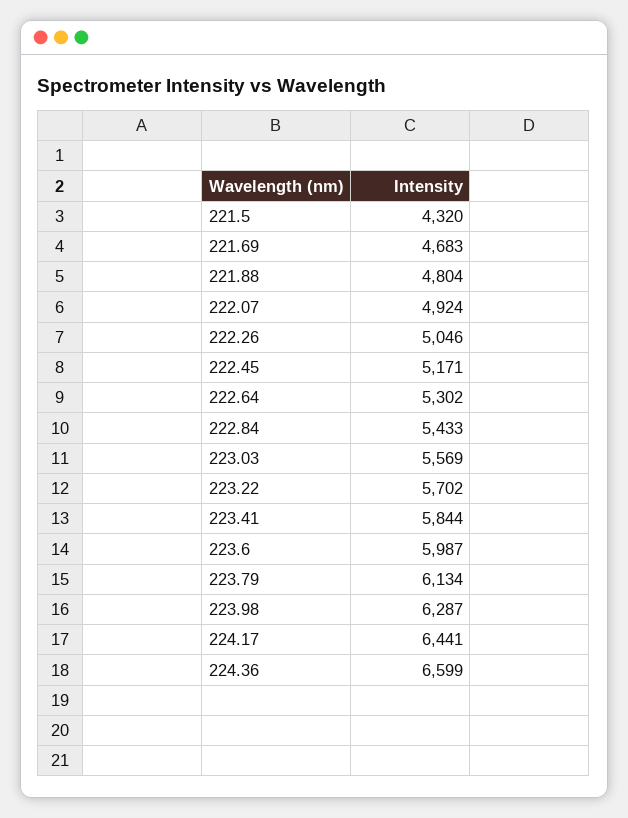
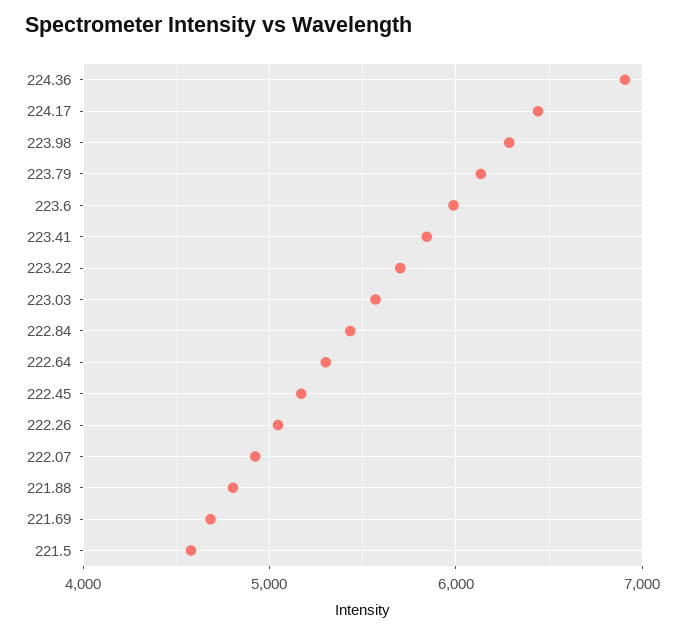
221.5: 4320 -> 4600
224.36: 6599 -> 6900

